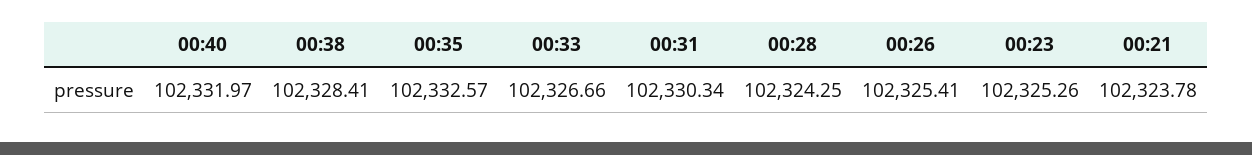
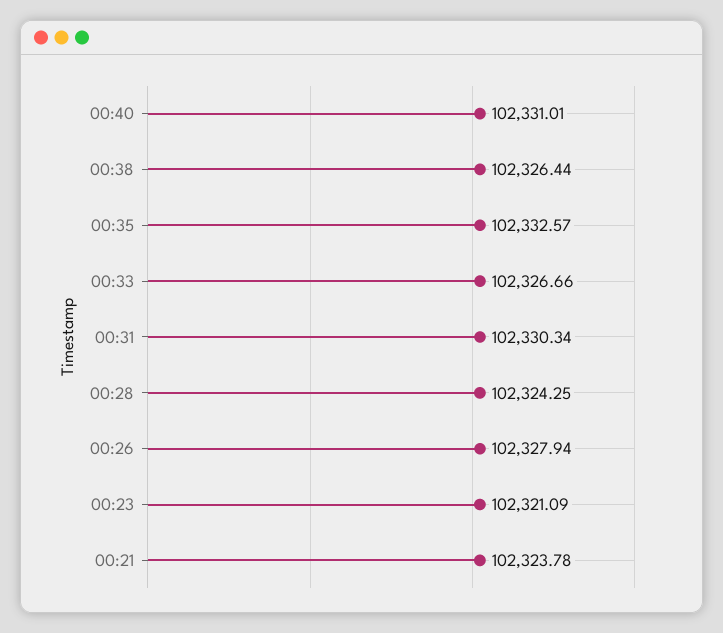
00:40: 102331.97 -> 102331.01
00:38: 102328.41 -> 102326.44
00:26: 102325.41 -> 102327.94
00:23: 102325.26 -> 102321.09

